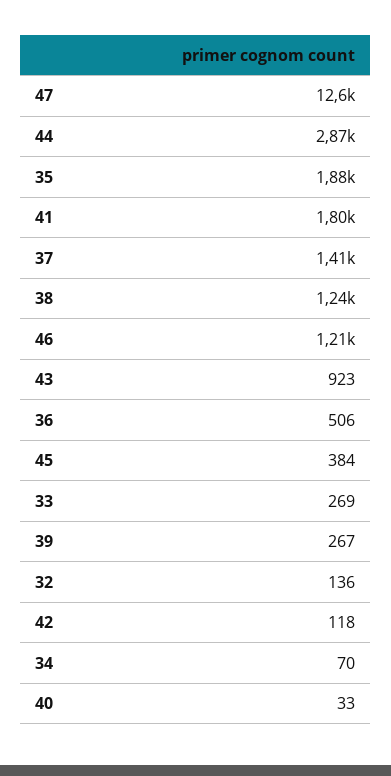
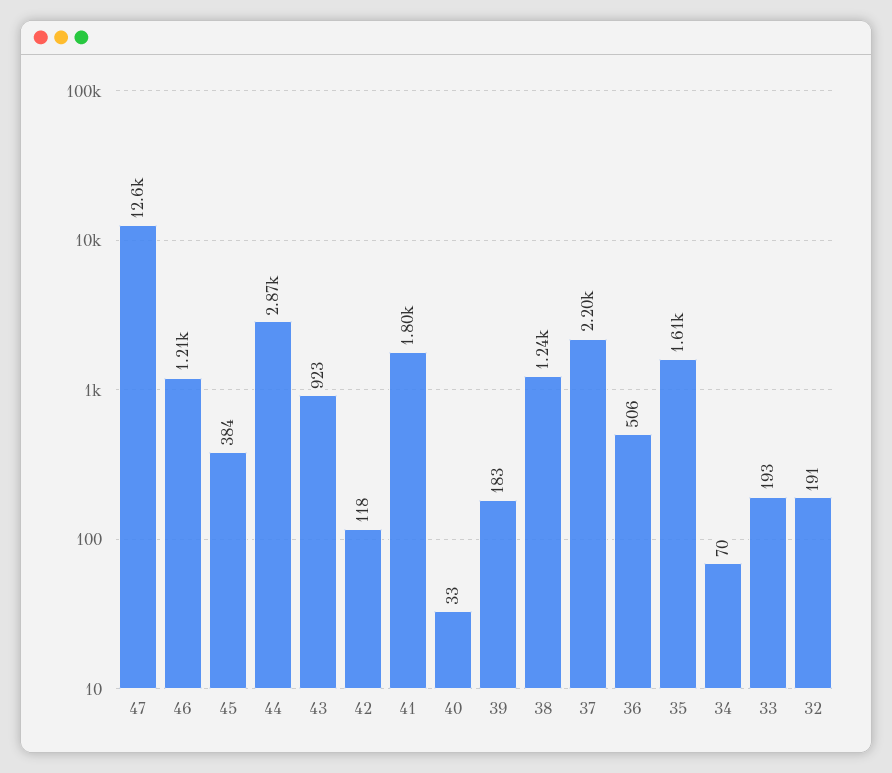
35: 1880 -> 1610
37: 1410 -> 2200
33: 269 -> 193
39: 267 -> 183
32: 136 -> 191

